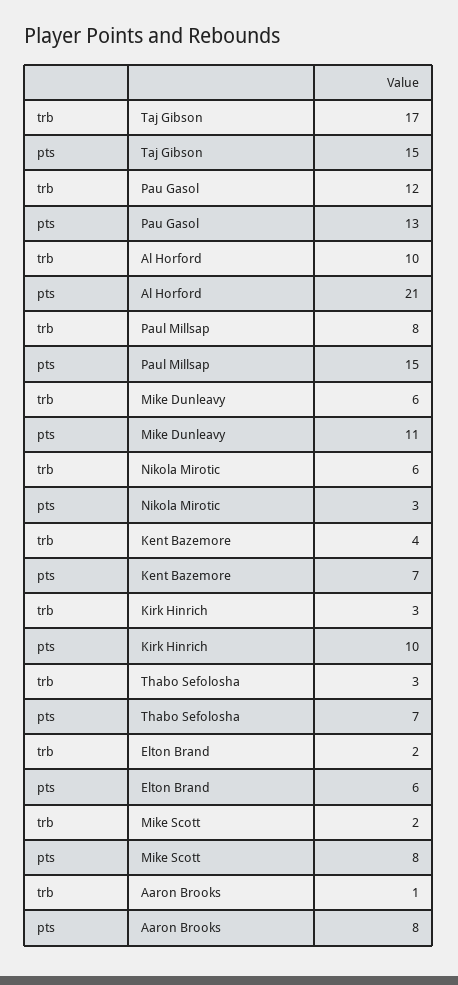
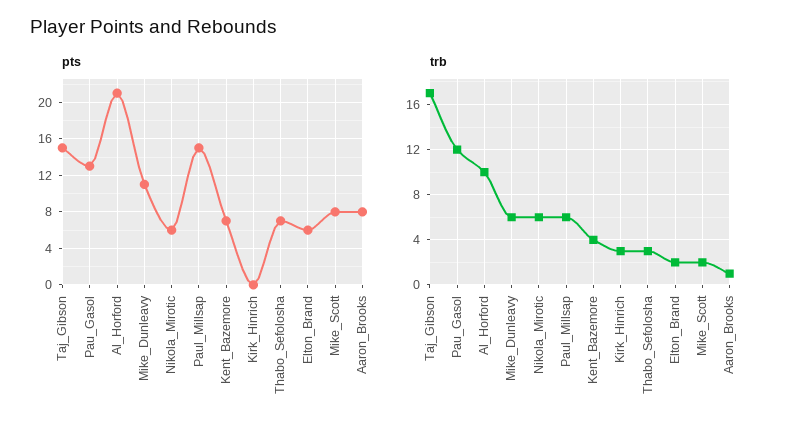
trb, Paul Millsap: 8 -> 6
pts, Nikola Mirotic: 3 -> 6
pts, Kirk Hinrich: 10 -> 0

